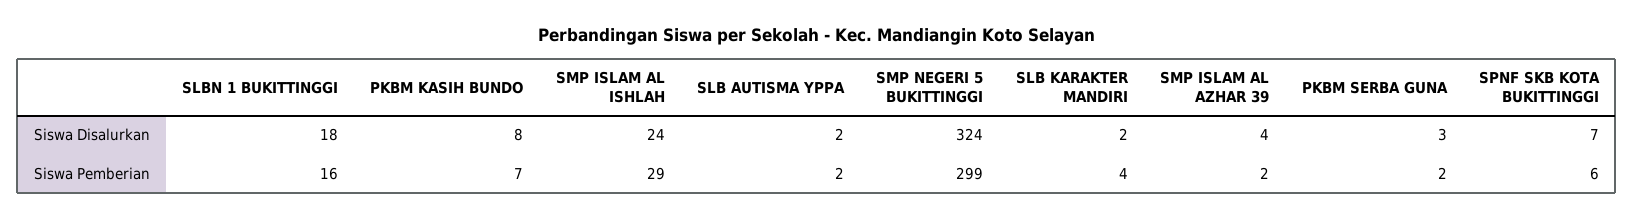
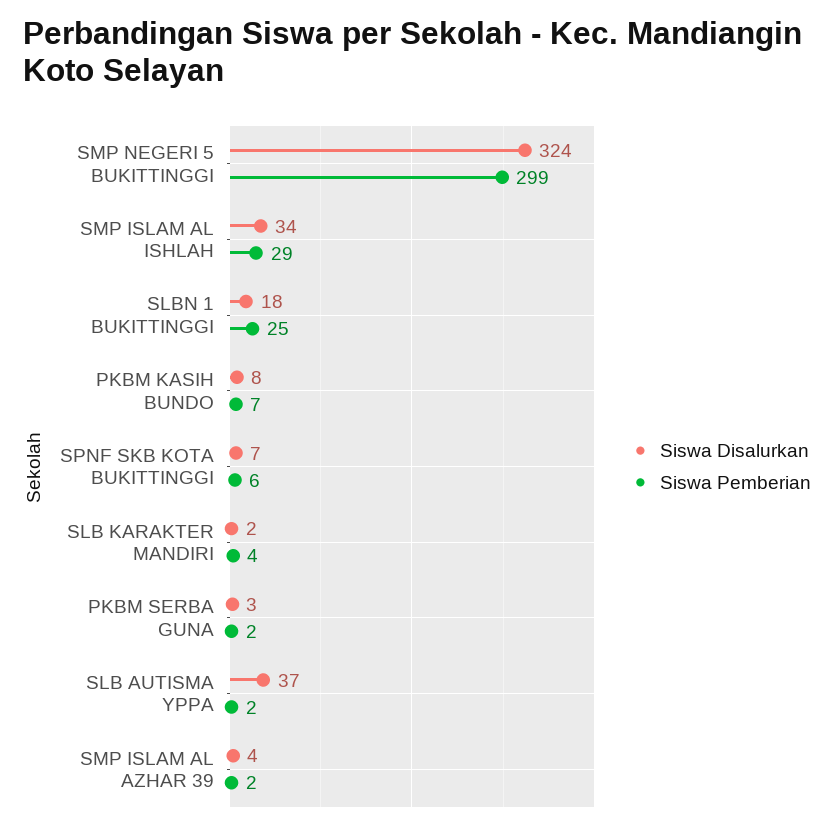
Siswa Disalurkan, SMP ISLAM AL ISHLAH: 24 -> 34
Siswa Disalurkan, SLB AUTISMA YPPA: 2 -> 37
Siswa Pemberian, SLBN 1 BUKITTINGGI: 16 -> 25

